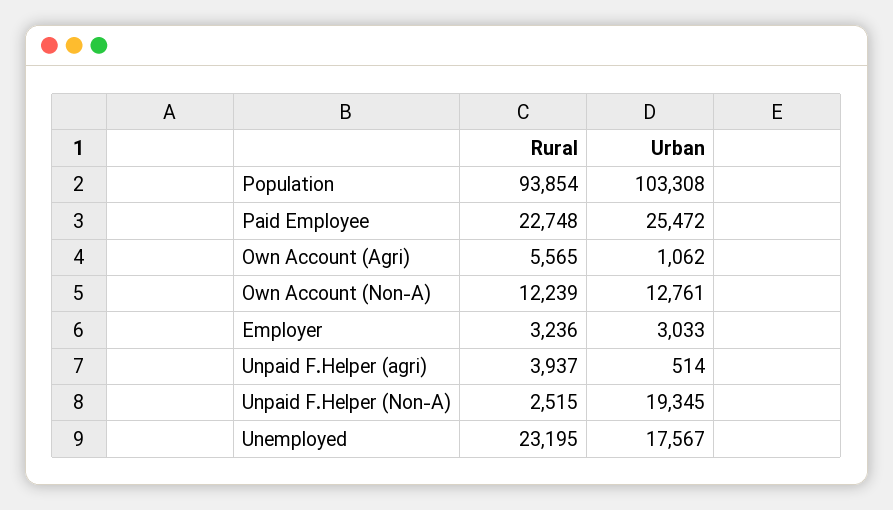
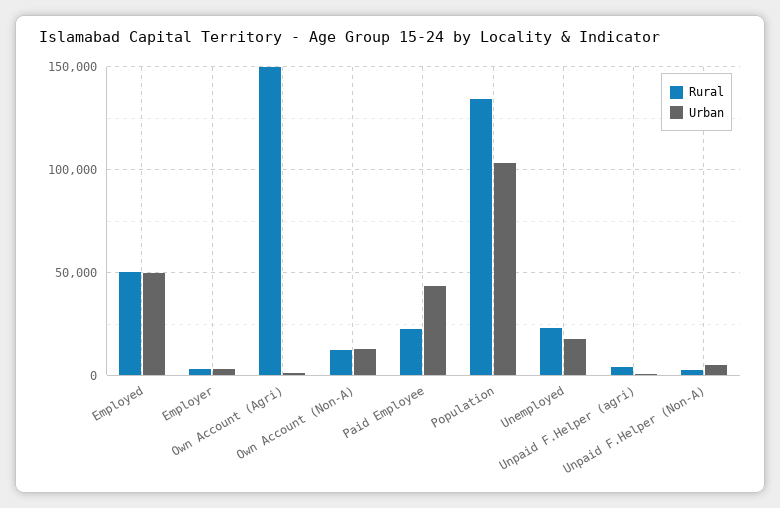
Rural, Population: 93854 -> 135000
Urban, Paid Employee: 25472 -> 45000
Rural, Own Account (Agri): 5565 -> 150000
Urban, Unpaid F.Helper (Non-A): 19345 -> 5000
Rural, Employed: none -> 50000
Urban, Employed: none -> 50000

